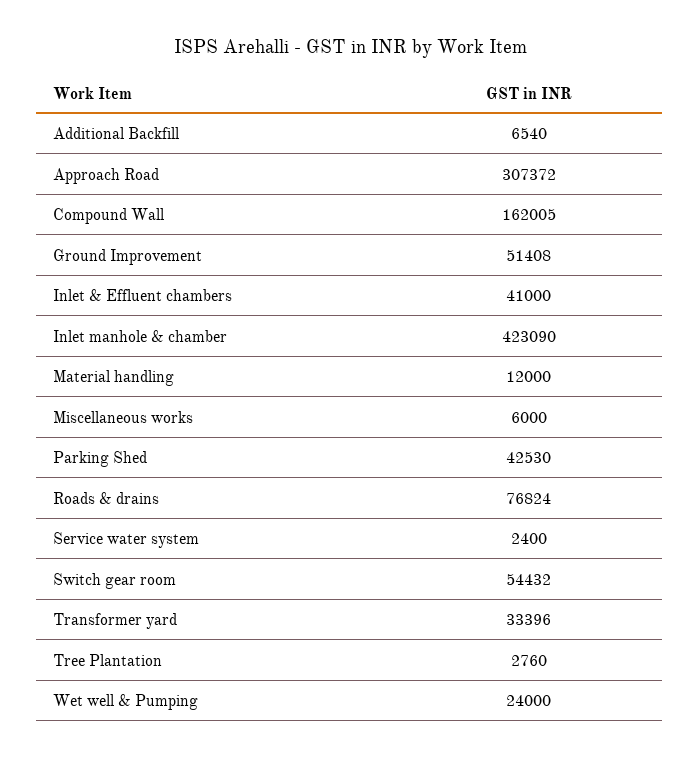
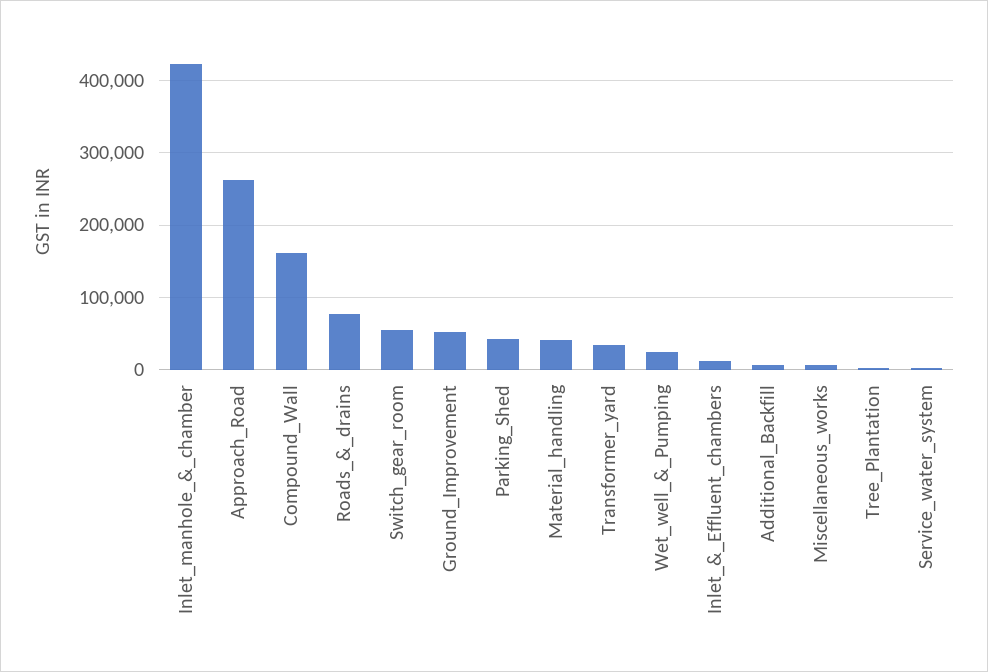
Approach Road: 307372 -> 260000
Inlet & Effluent chambers: 41000 -> 10000
Material handling: 12000 -> 40000

